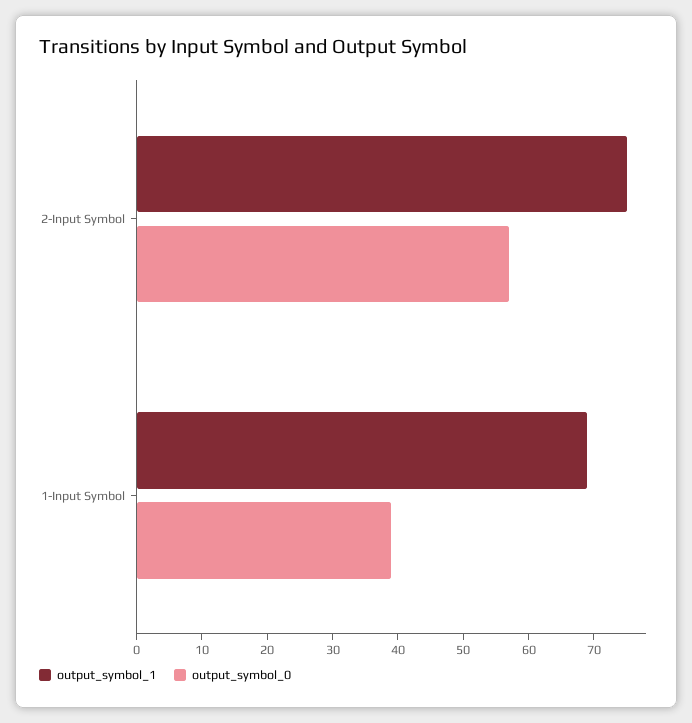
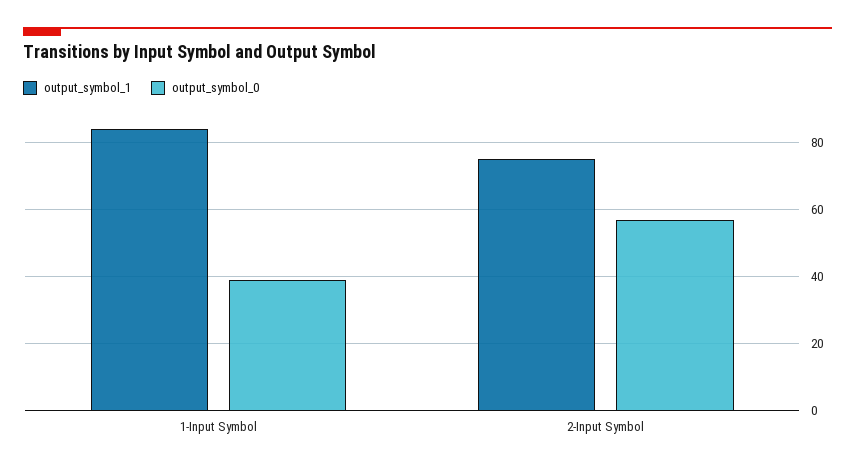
output_symbol_1, 1-Input Symbol: 70 -> 85

